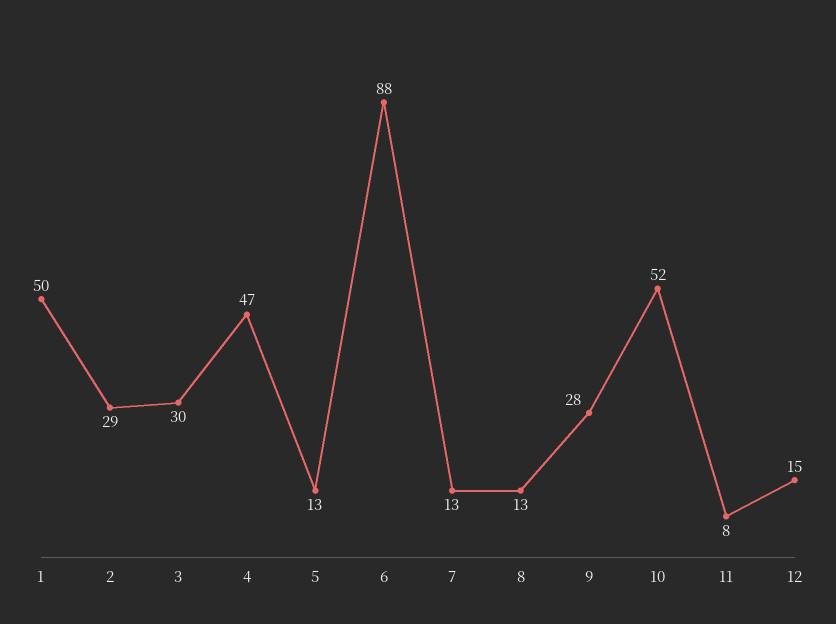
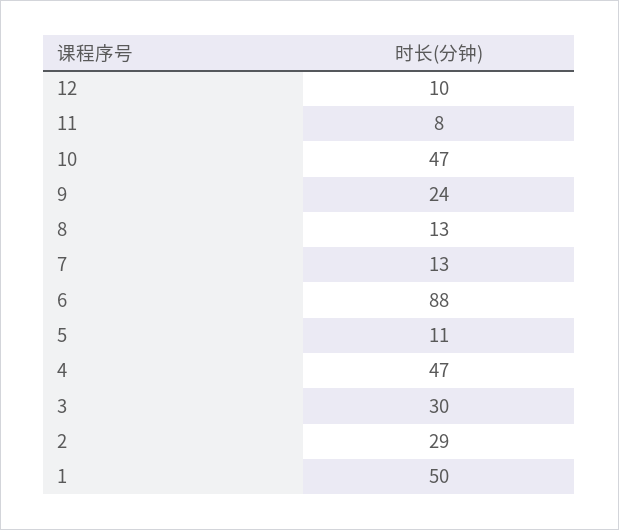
5: 13 -> 11
9: 28 -> 24
10: 52 -> 47
12: 15 -> 10

